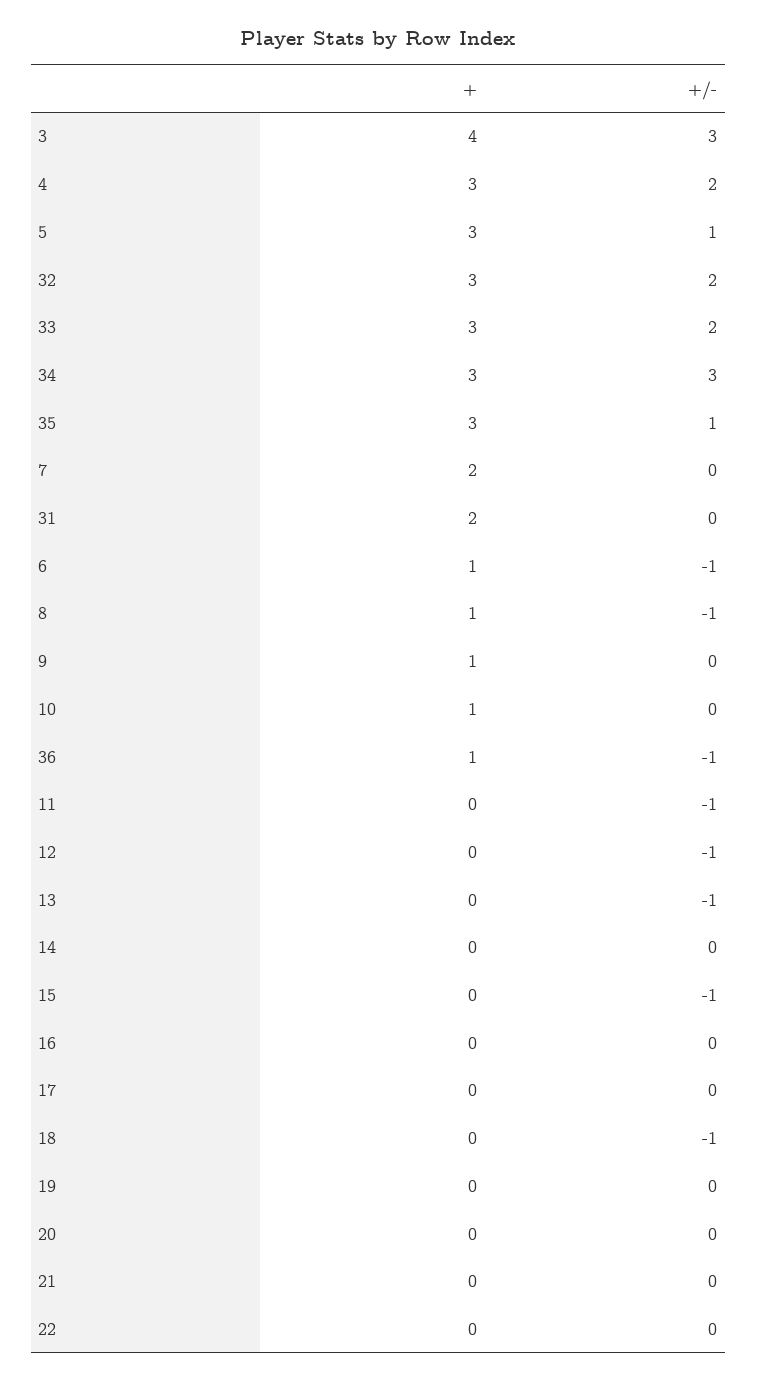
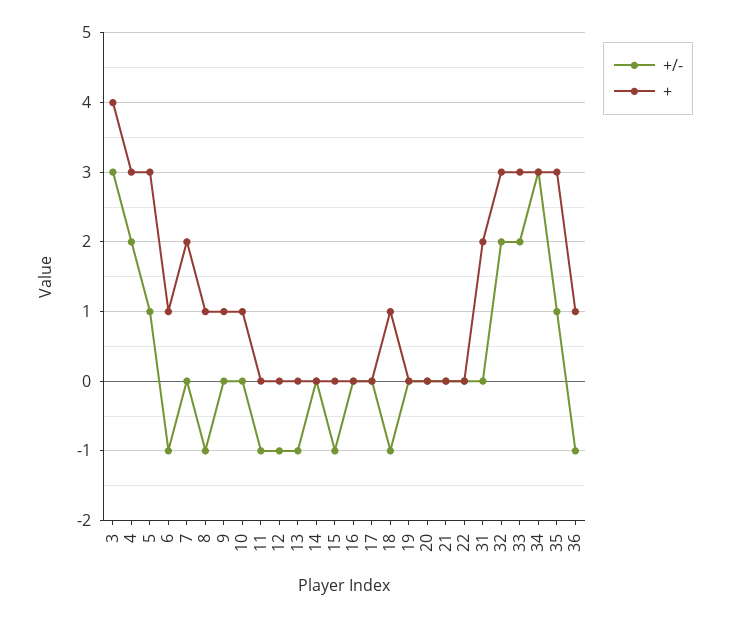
+, 18: 0 -> 1

